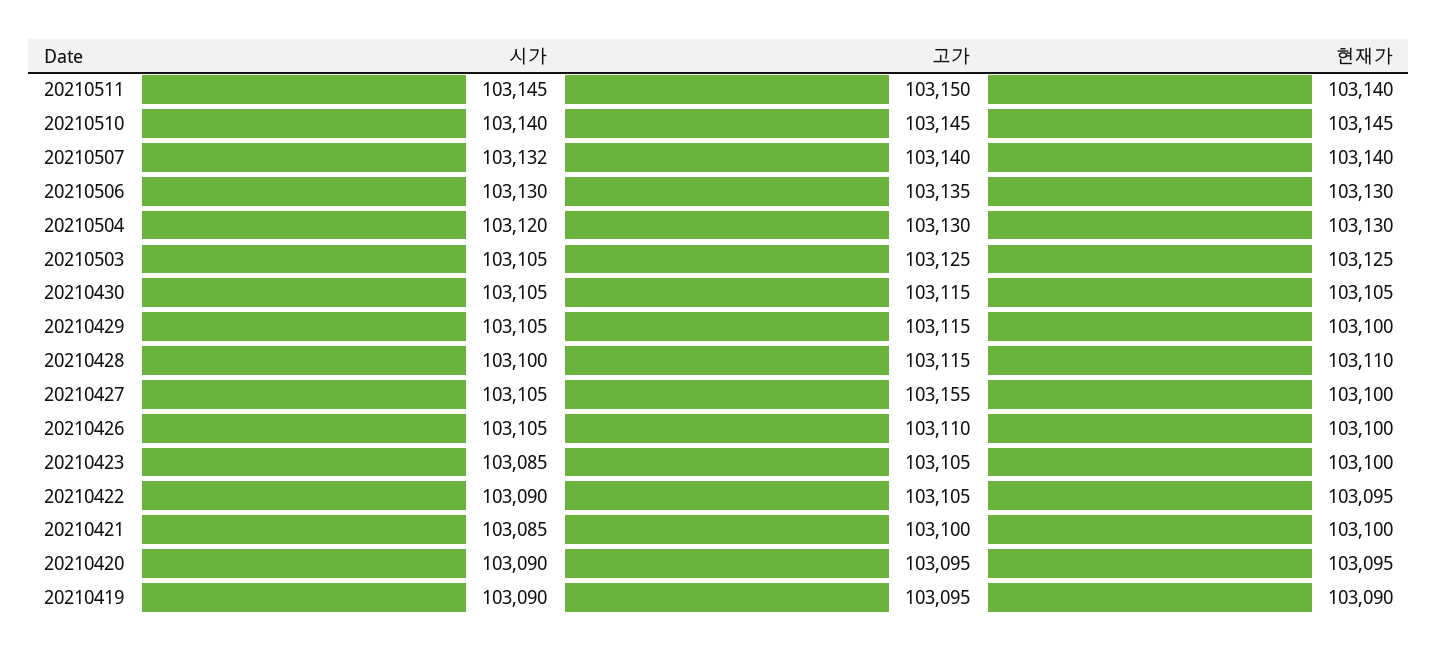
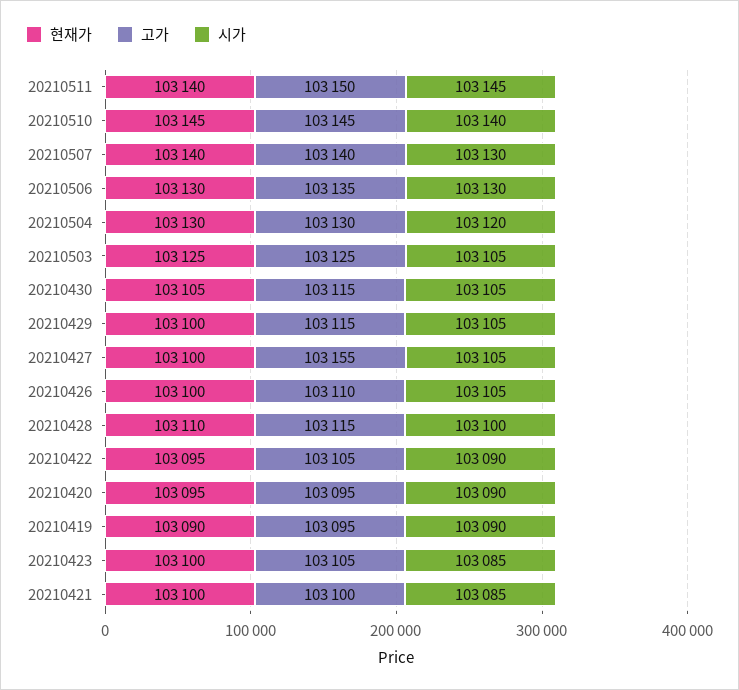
시가, 20210507: 103132 -> 103130

